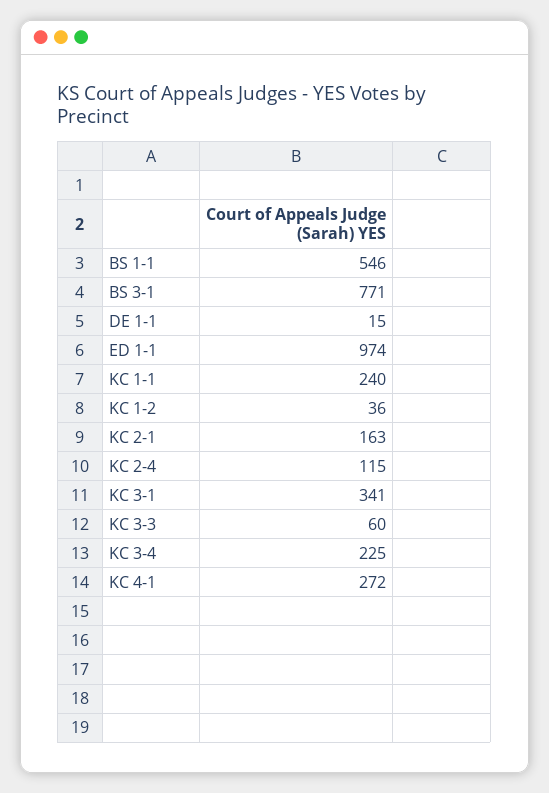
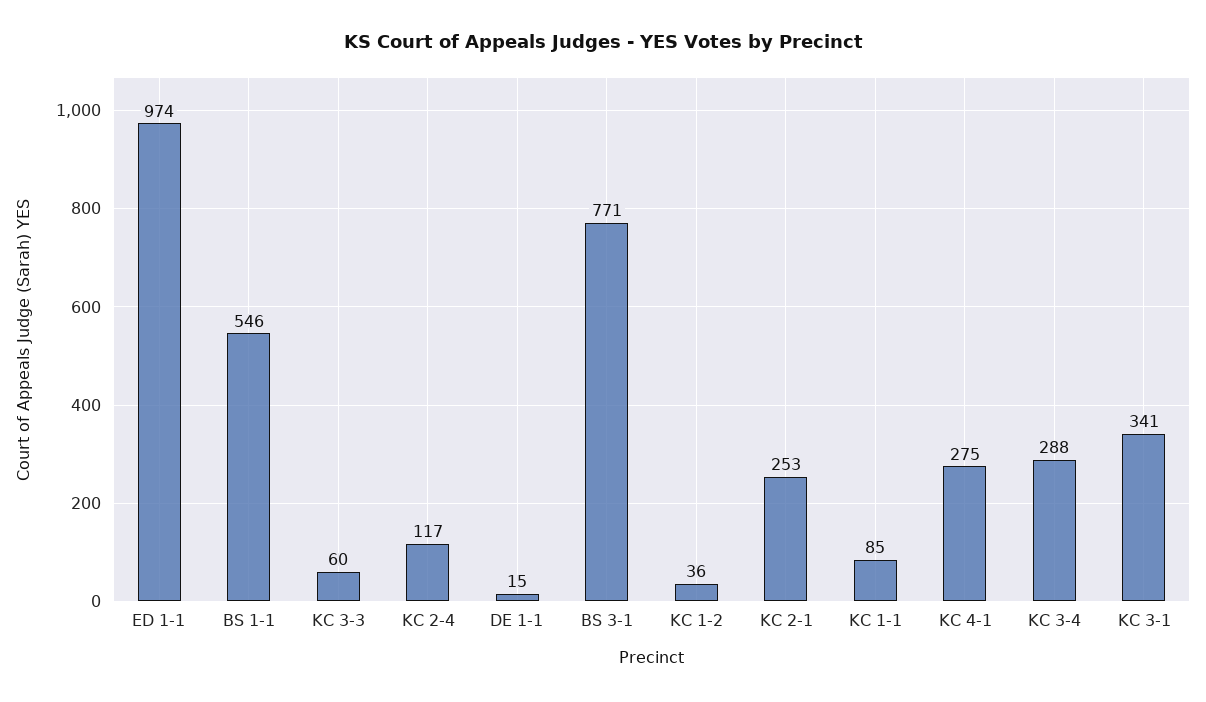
KC 1-1: 240 -> 85
KC 2-1: 163 -> 253
KC 2-4: 115 -> 117
KC 3-4: 225 -> 288
KC 4-1: 272 -> 275

